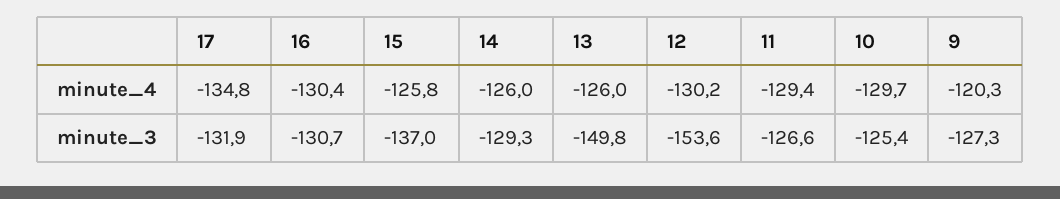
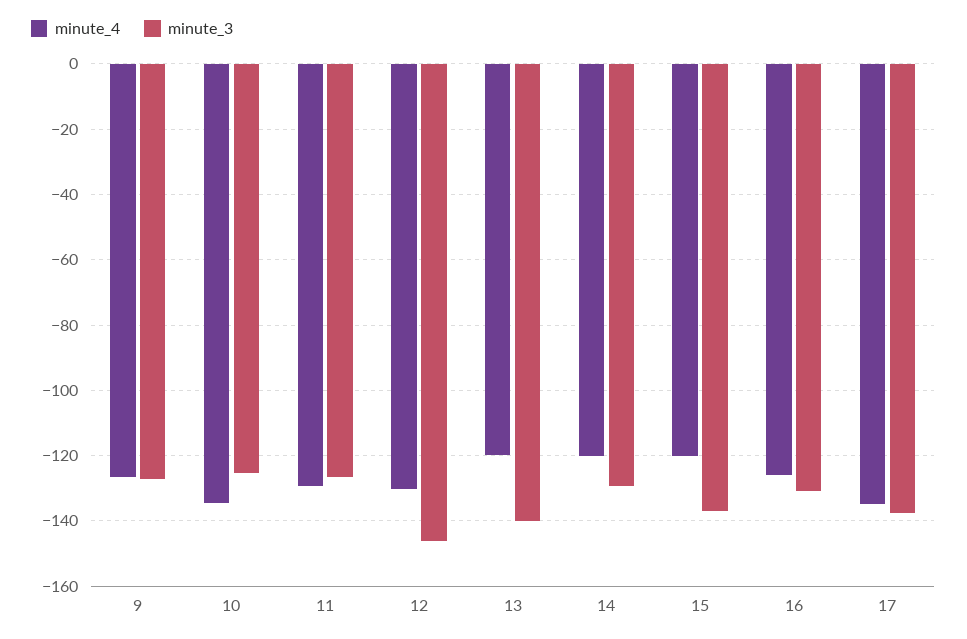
minute_4, 16: -130.4 -> -126
minute_4, 15: -125.8 -> -120
minute_4, 14: -126 -> -120
minute_4, 13: -126 -> -120
minute_4, 10: -129.7 -> -134
minute_4, 9: -120.3 -> -126
minute_3, 17: -131.9 -> -138
minute_3, 13: -149.8 -> -140
minute_3, 12: -153.6 -> -146

